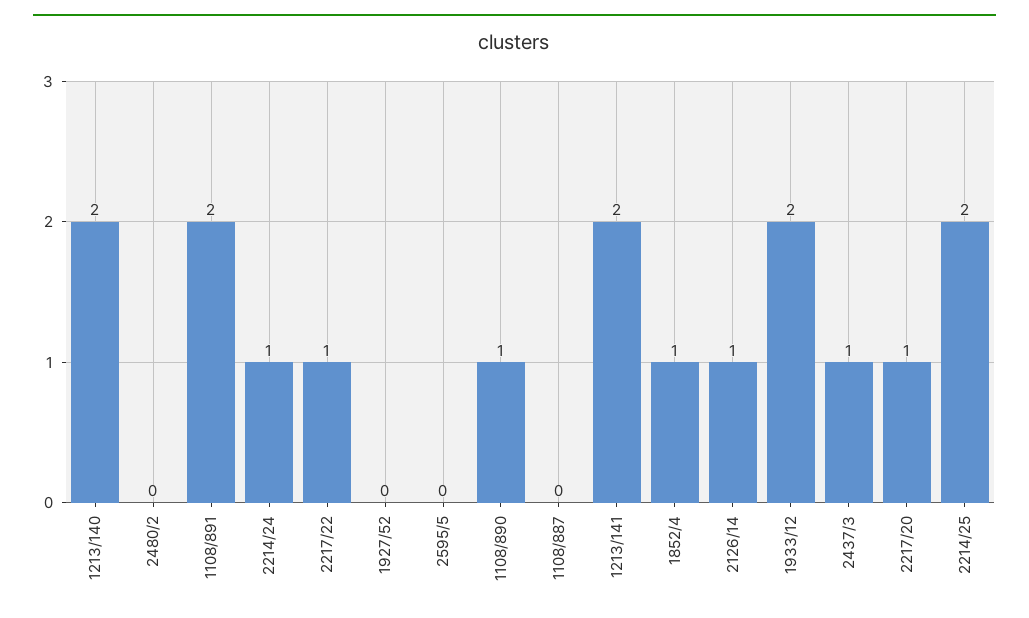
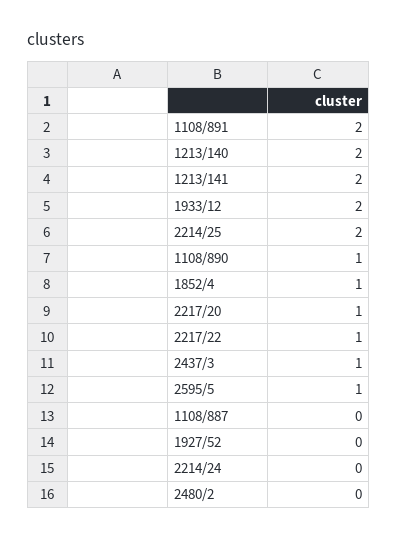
2214/24: 1 -> 0
2595/5: 0 -> 1
2126/14: 1 -> none

